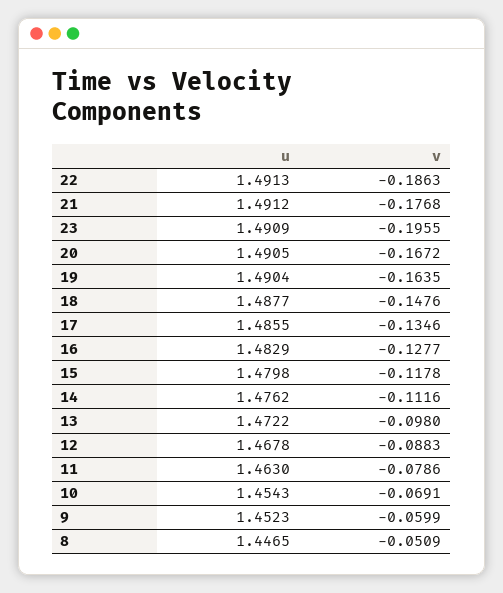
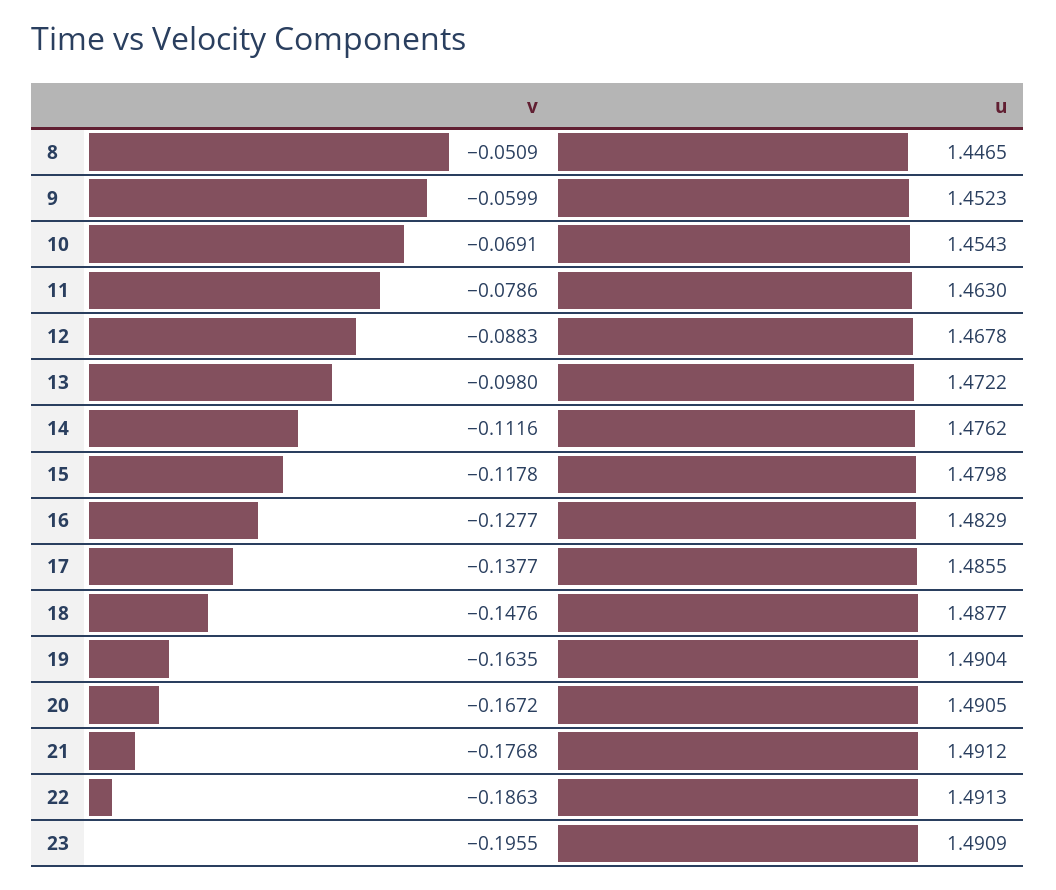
v, 17: -0.1346 -> -0.1377

